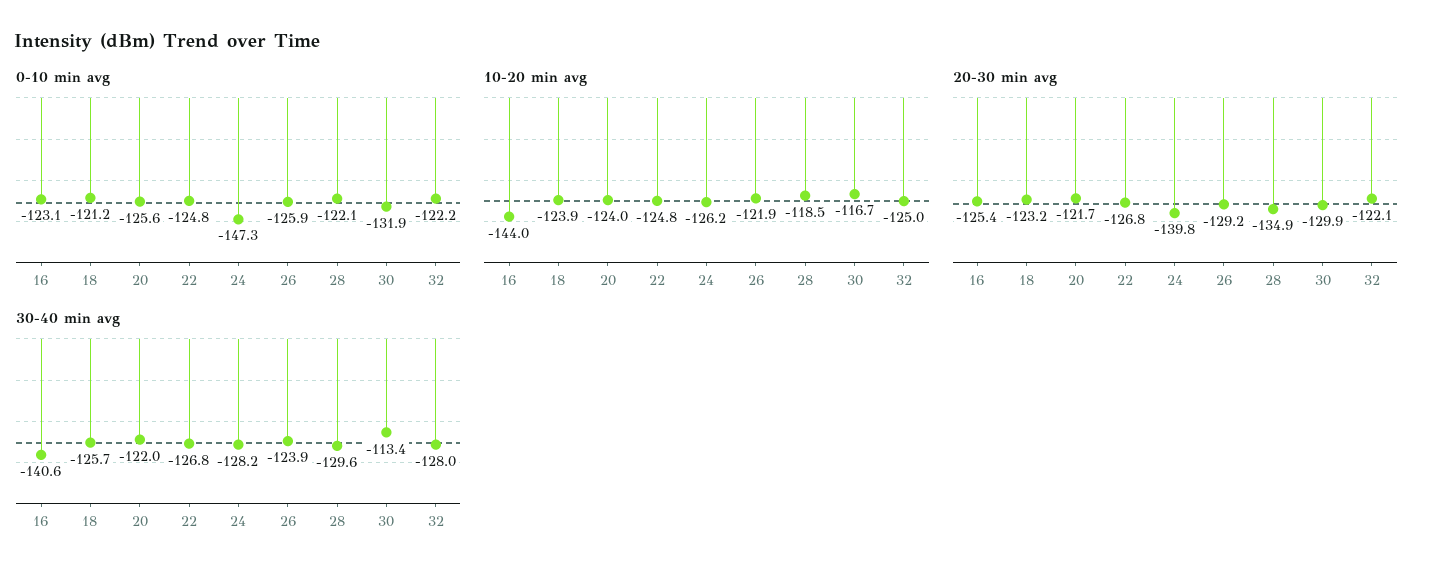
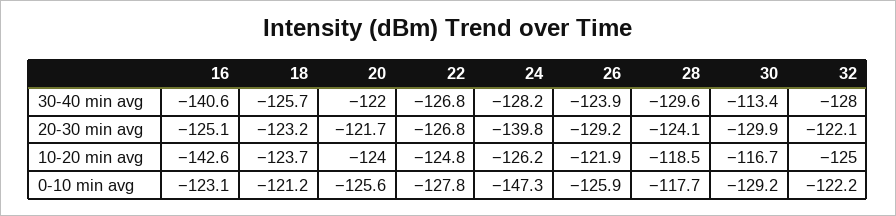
0-10 min avg, 22: -124.8 -> -127.8
0-10 min avg, 28: -122.1 -> -117.7
0-10 min avg, 30: -131.9 -> -129.2
10-20 min avg, 16: -144 -> -142.6
10-20 min avg, 18: -123.9 -> -123.7
20-30 min avg, 16: -125.4 -> -125.1
20-30 min avg, 28: -134.9 -> -124.1

